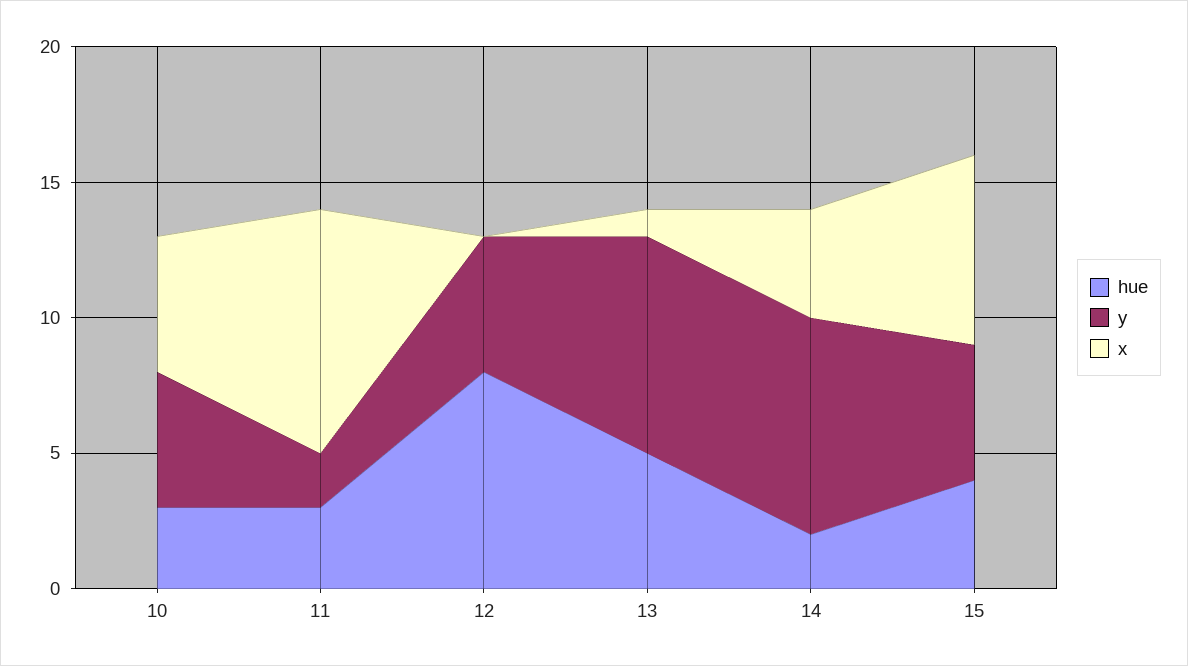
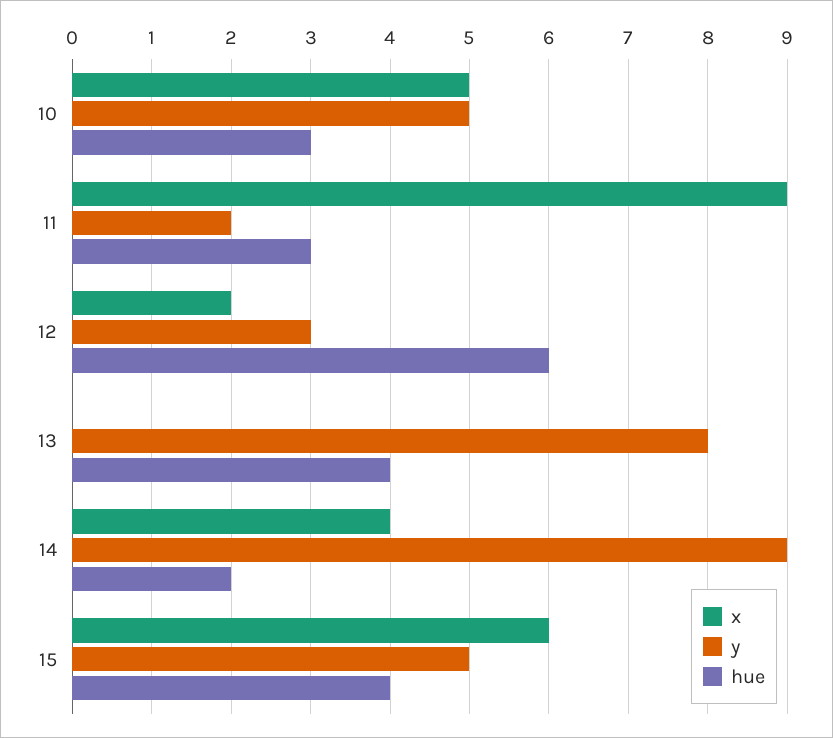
hue, 12: 8 -> 6
y, 12: 5 -> 3
x, 12: 0 -> 2
hue, 13: 5 -> 4
x, 13: 1 -> 0
y, 14: 8 -> 9
x, 15: 7 -> 6

